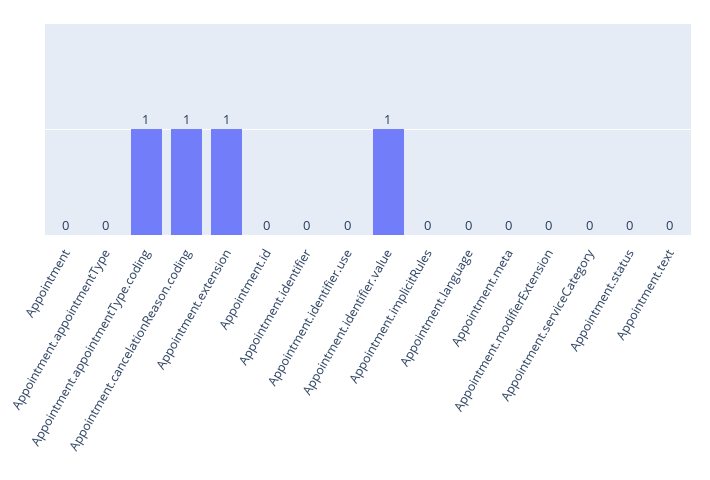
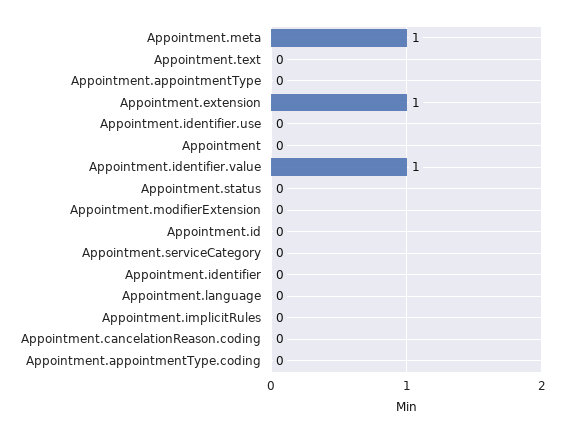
Appointment.appointmentType.coding: 1 -> 0
Appointment.cancelationReason.coding: 1 -> 0
Appointment.meta: 0 -> 1

